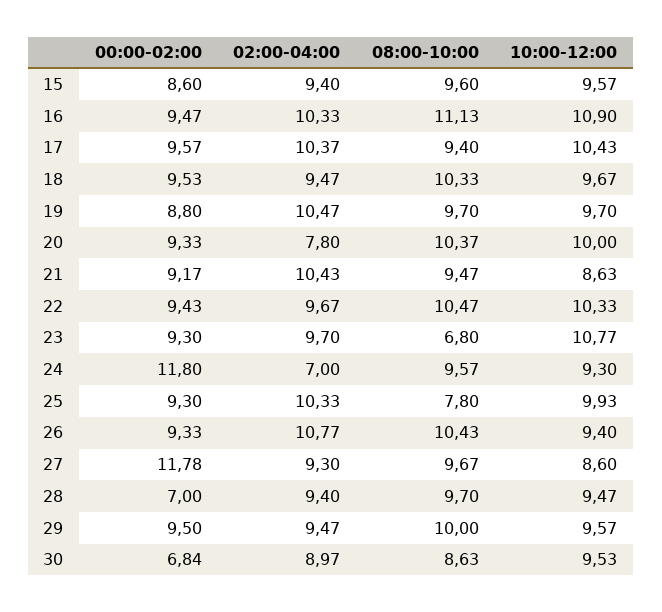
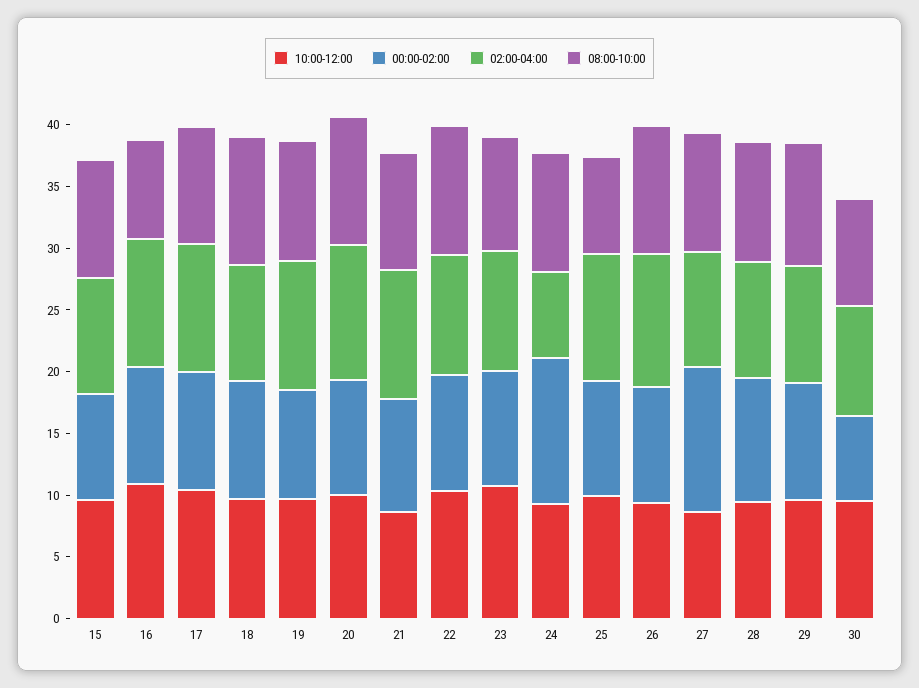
08:00-10:00, 16: 11.13 -> 8
02:00-04:00, 20: 7.8 -> 11
08:00-10:00, 23: 6.8 -> 9
00:00-02:00, 28: 7 -> 10

